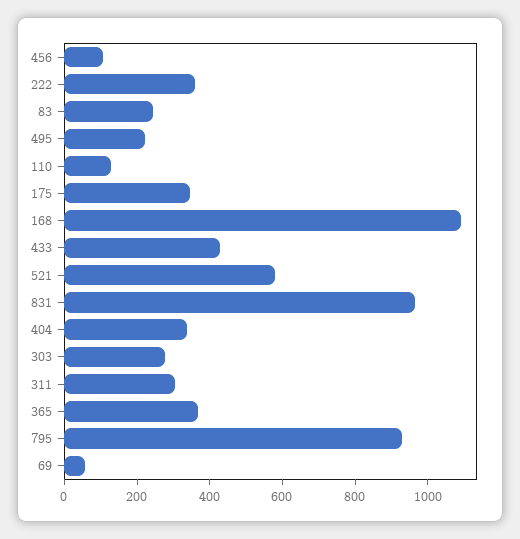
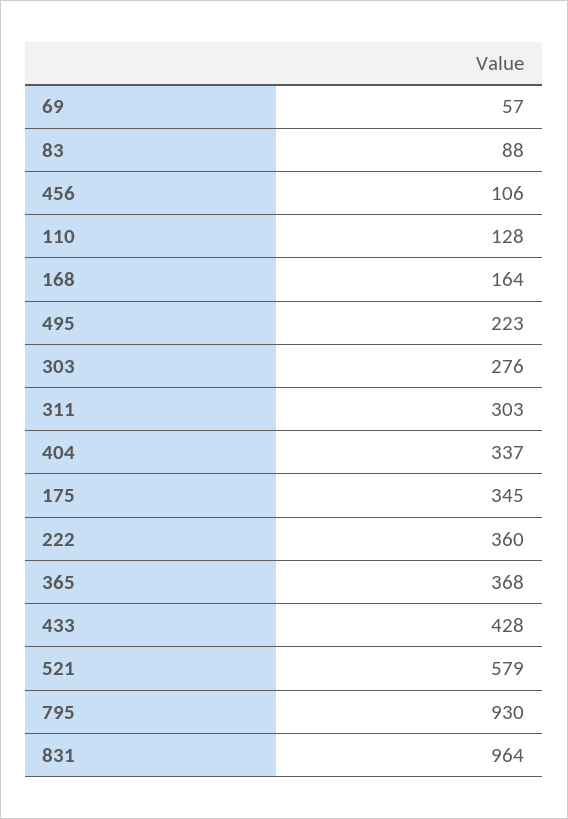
83: 250 -> 88
168: 1100 -> 164

